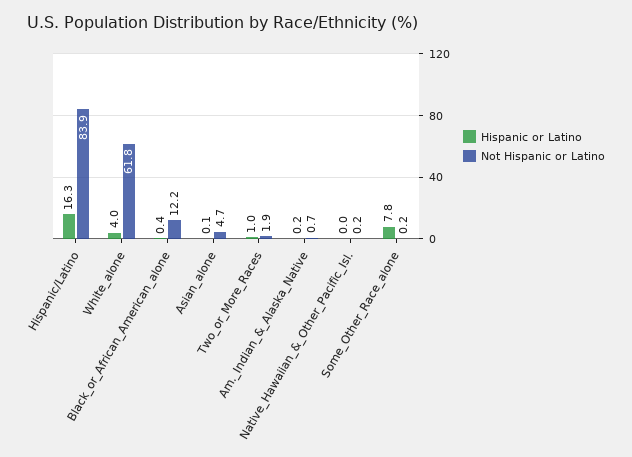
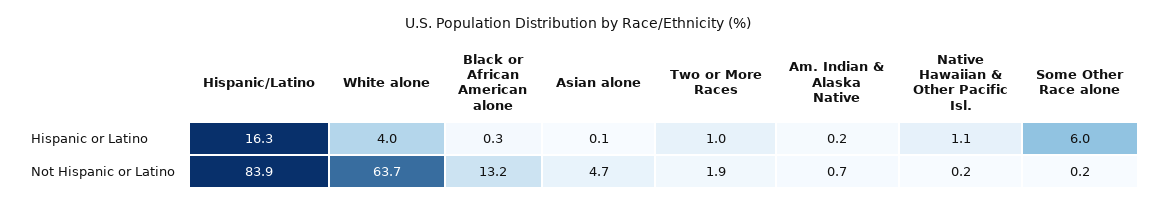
Not Hispanic or Latino, White_alone: 61.8 -> 63.7
Hispanic or Latino, Black_or_African_American_alone: 0.4 -> 0.3
Not Hispanic or Latino, Black_or_African_American_alone: 12.2 -> 13.2
Hispanic or Latino, Native_Hawaiian_&_Other_Pacific_Isl.: 0 -> 1.1
Hispanic or Latino, Some_Other_Race_alone: 7.8 -> 6

